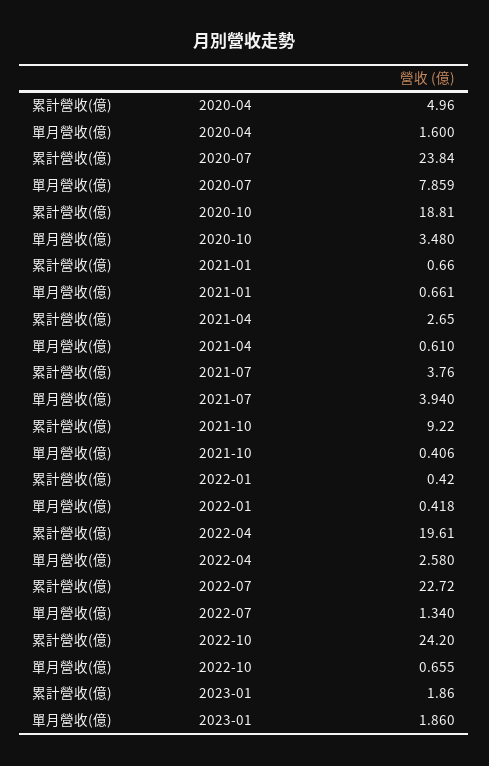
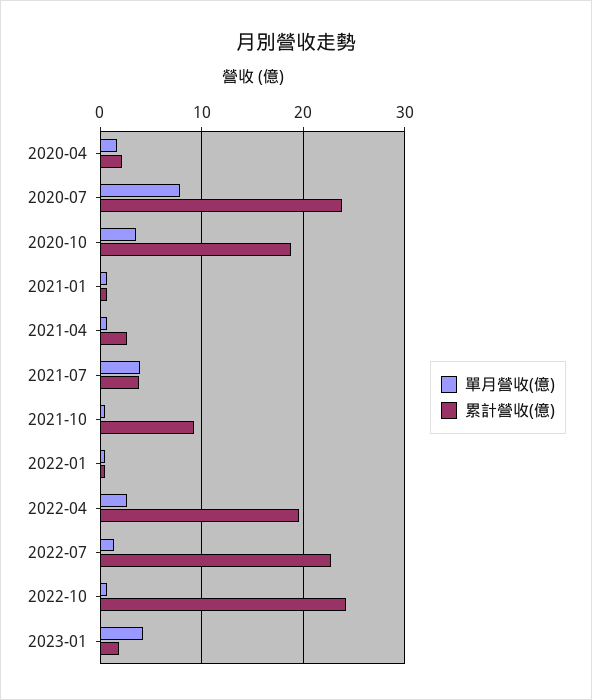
累計營收(億), 2020-04: 4.96 -> 2
單月營收(億), 2023-01: 1.86 -> 4

